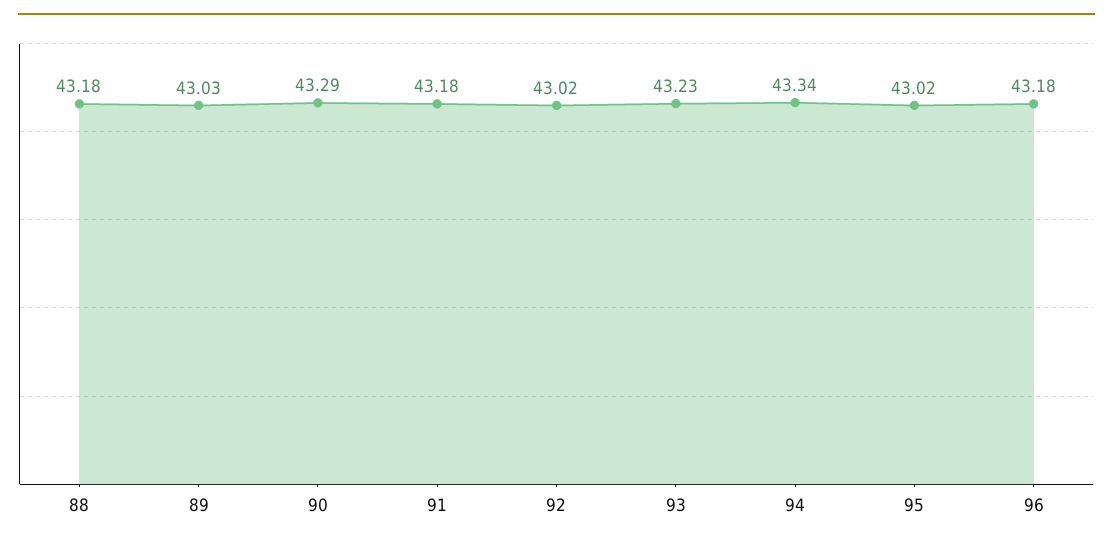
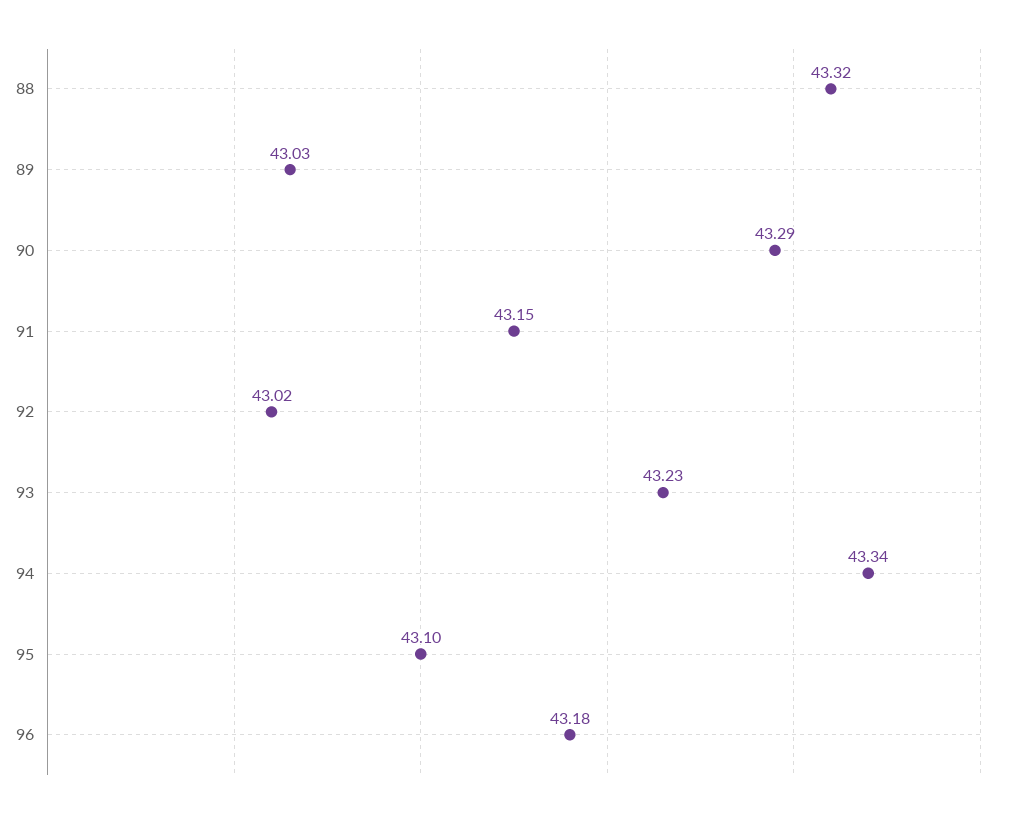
88: 43.18 -> 43.32
91: 43.18 -> 43.15
95: 43.02 -> 43.1

